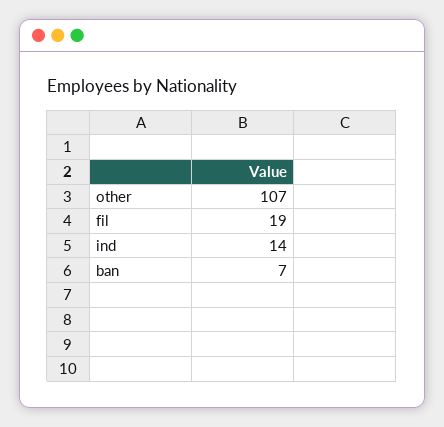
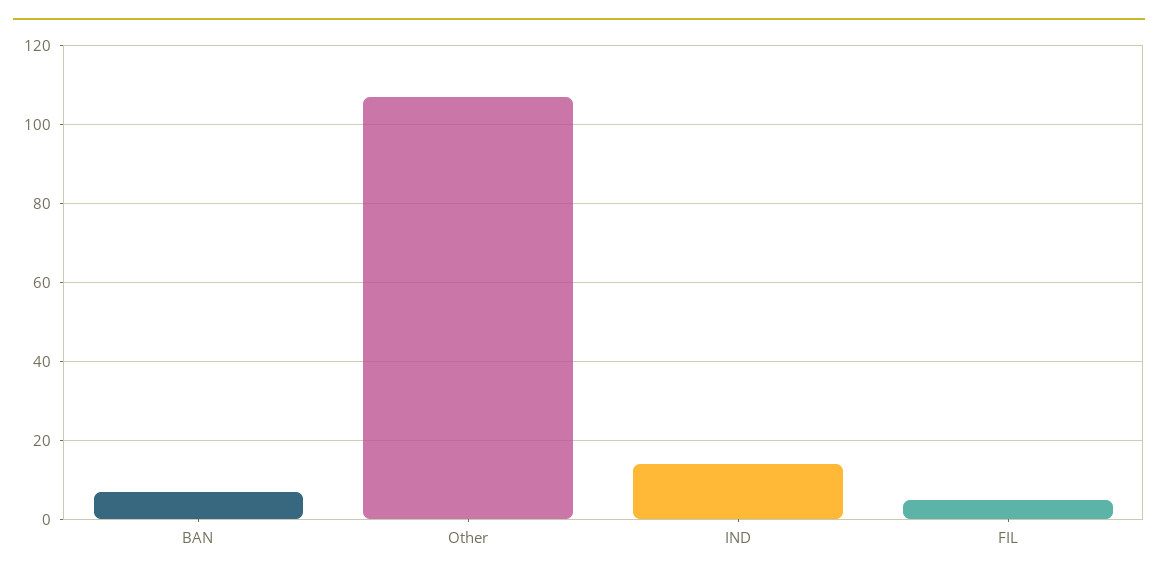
fil: 19 -> 5

